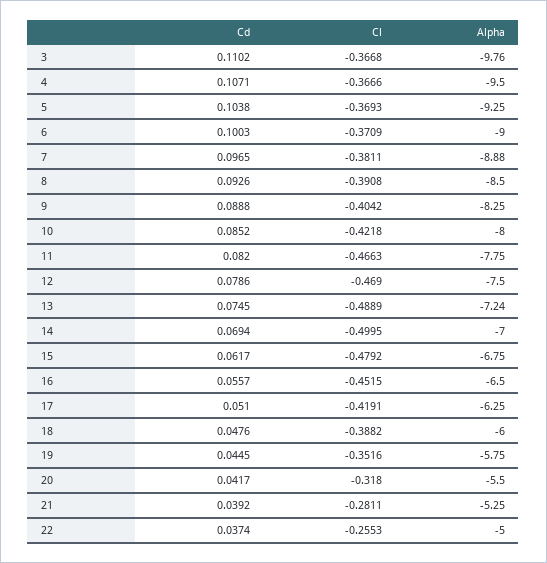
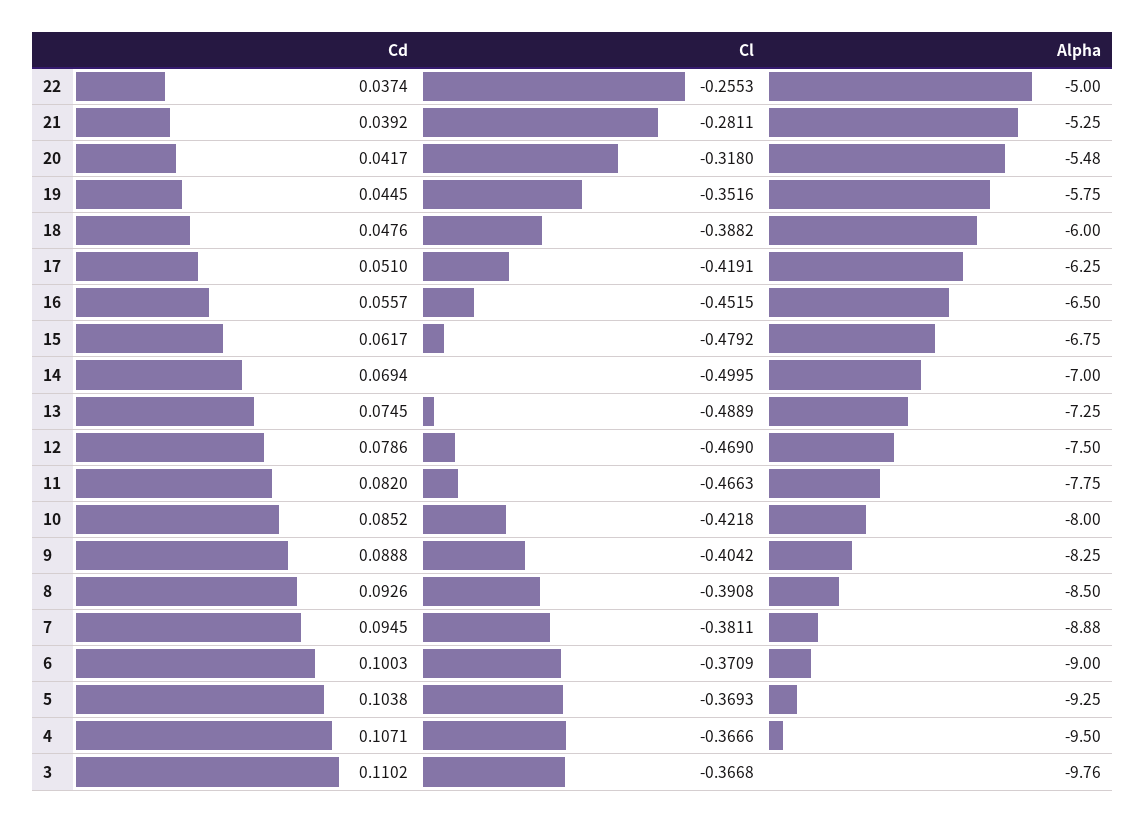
Cd, 7: 0.0965 -> 0.0945
Alpha, 13: -7.24 -> -7.25
Alpha, 20: -5.5 -> -5.48

